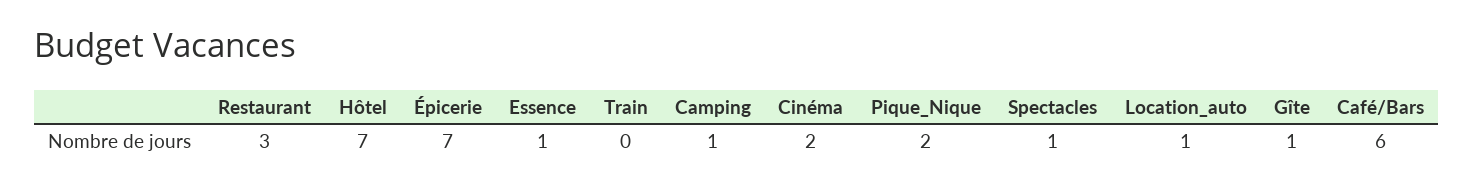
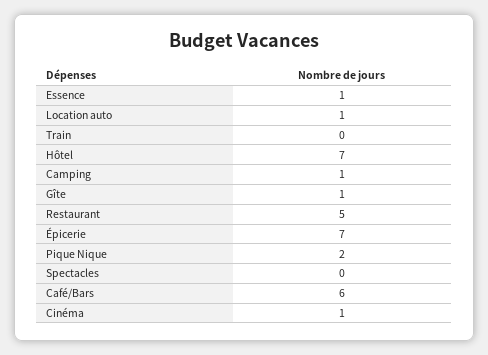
Restaurant: 3 -> 5
Cinéma: 2 -> 1
Spectacles: 1 -> 0

